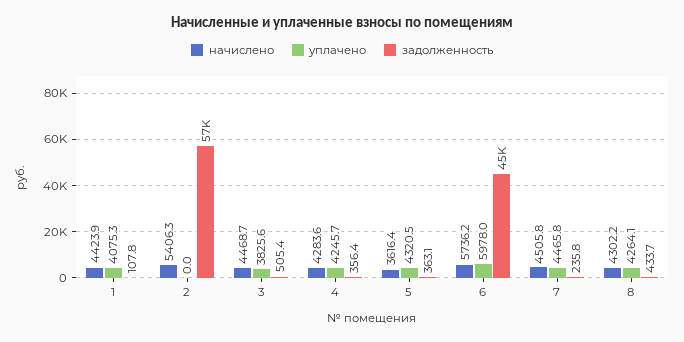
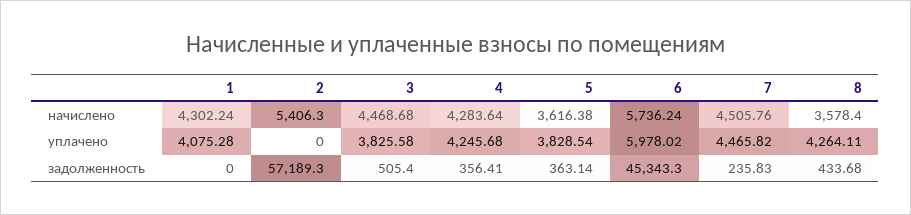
начислено, 1: 4423.9 -> 4302.24
задолженность, 1: 107.8 -> 0
уплачено, 5: 4320.5 -> 3828.54
начислено, 8: 4302.2 -> 3578.4

